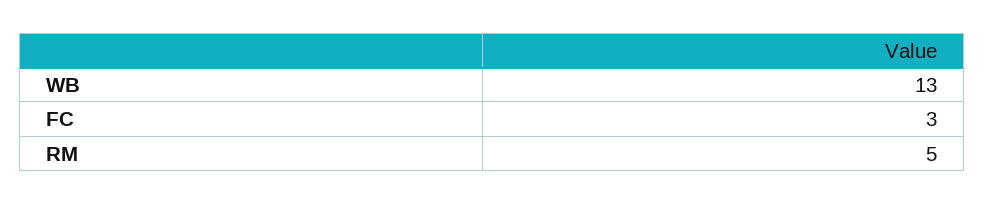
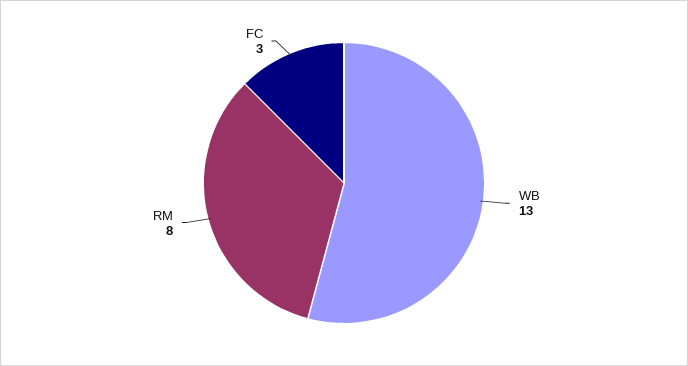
RM: 5 -> 8

